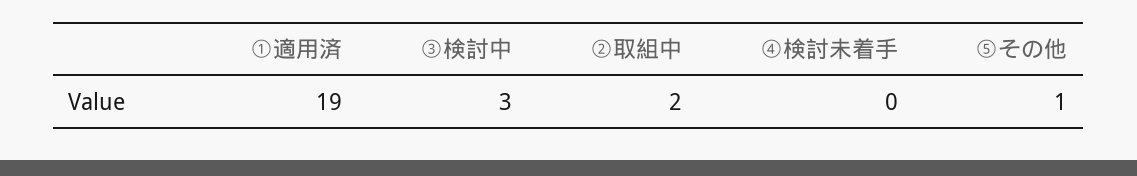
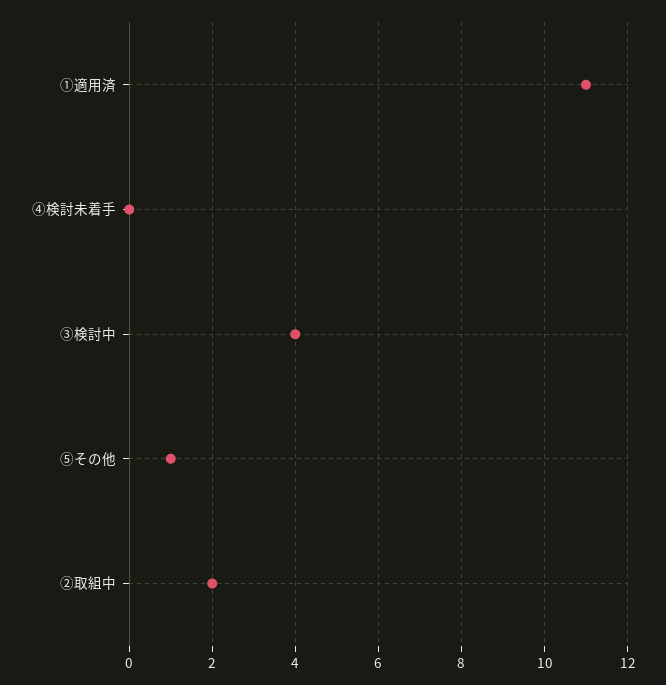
①適用済: 19 -> 11
③検討中: 3 -> 4

